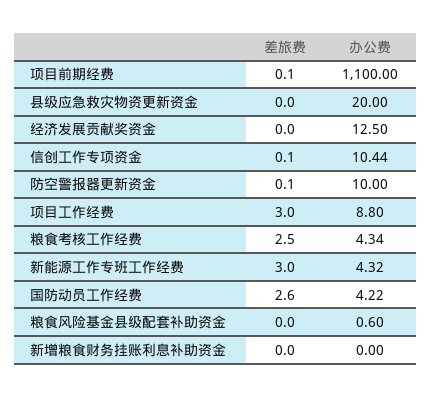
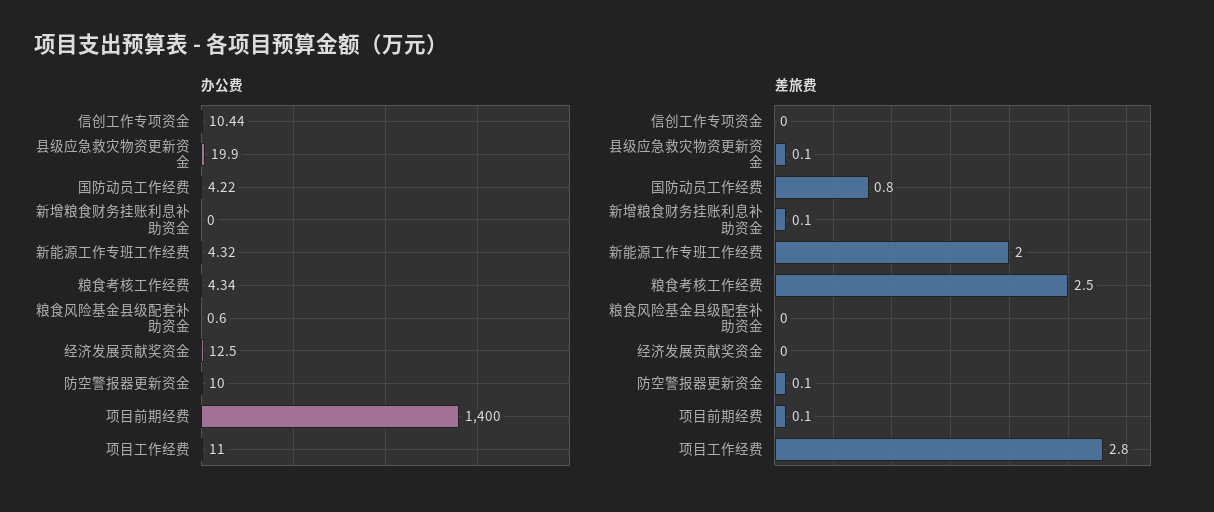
办公费, 项目前期经费: 1100 -> 1400
差旅费, 县级应急救灾物资更新资金: 0 -> 0.1
办公费, 县级应急救灾物资更新资金: 20 -> 19.9
差旅费, 信创工作专项资金: 0.1 -> 0
差旅费, 项目工作经费: 3 -> 2.8
办公费, 项目工作经费: 8.8 -> 11
差旅费, 新能源工作专班工作经费: 3 -> 2
差旅费, 国防动员工作经费: 2.6 -> 0.8
差旅费, 新增粮食财务挂账利息补助资金: 0 -> 0.1

